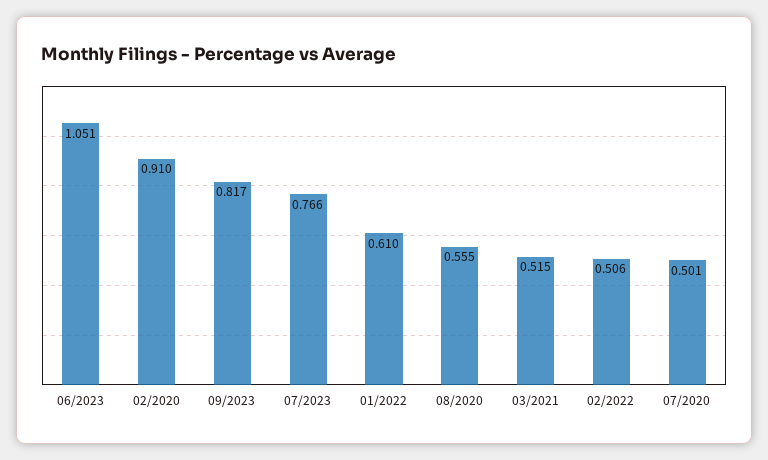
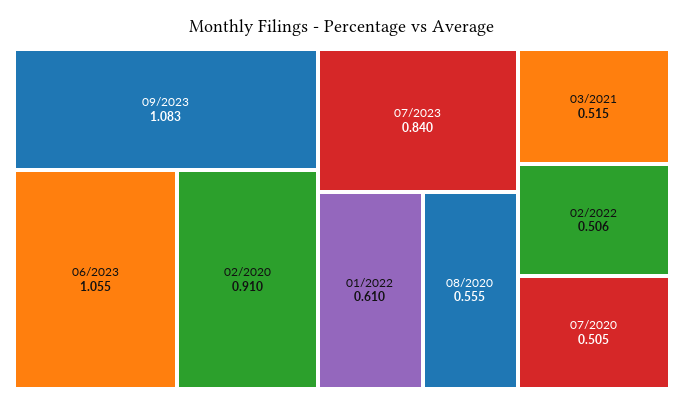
06/2023: 1.051 -> 1.055
09/2023: 0.817 -> 1.083
07/2023: 0.766 -> 0.84
07/2020: 0.501 -> 0.505

